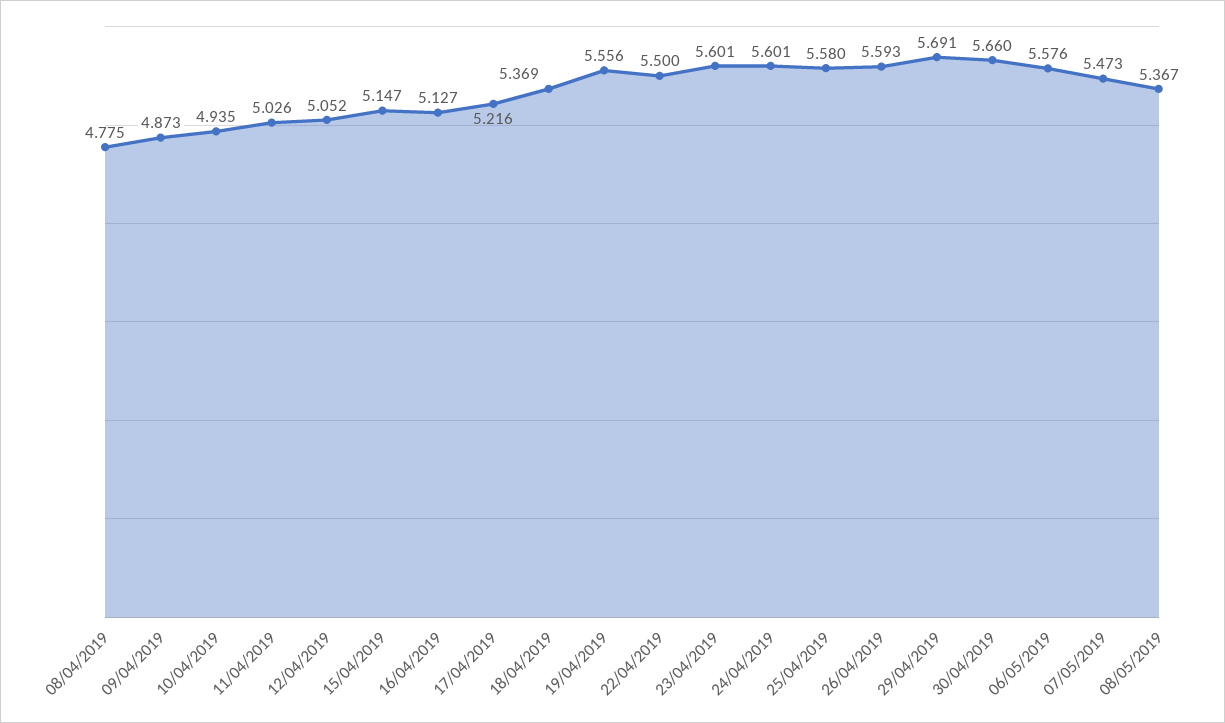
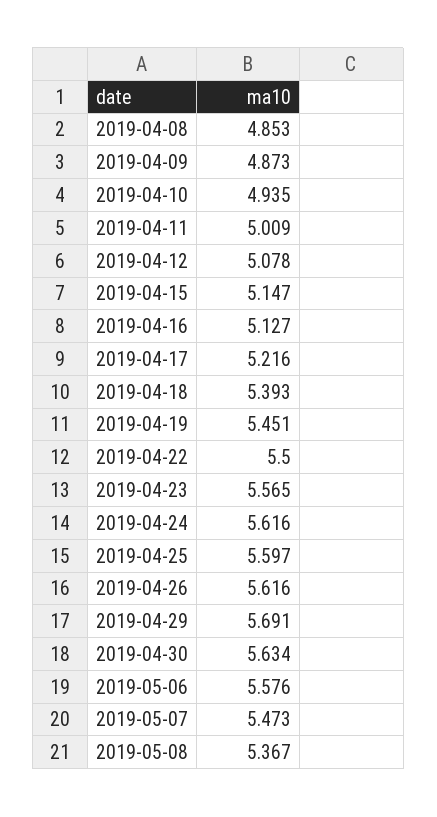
08/04/2019: 4.775 -> 4.853
11/04/2019: 5.026 -> 5.009
12/04/2019: 5.052 -> 5.078
18/04/2019: 5.369 -> 5.393
19/04/2019: 5.556 -> 5.451
23/04/2019: 5.601 -> 5.565
24/04/2019: 5.601 -> 5.616
25/04/2019: 5.58 -> 5.597
26/04/2019: 5.593 -> 5.616
30/04/2019: 5.66 -> 5.634

